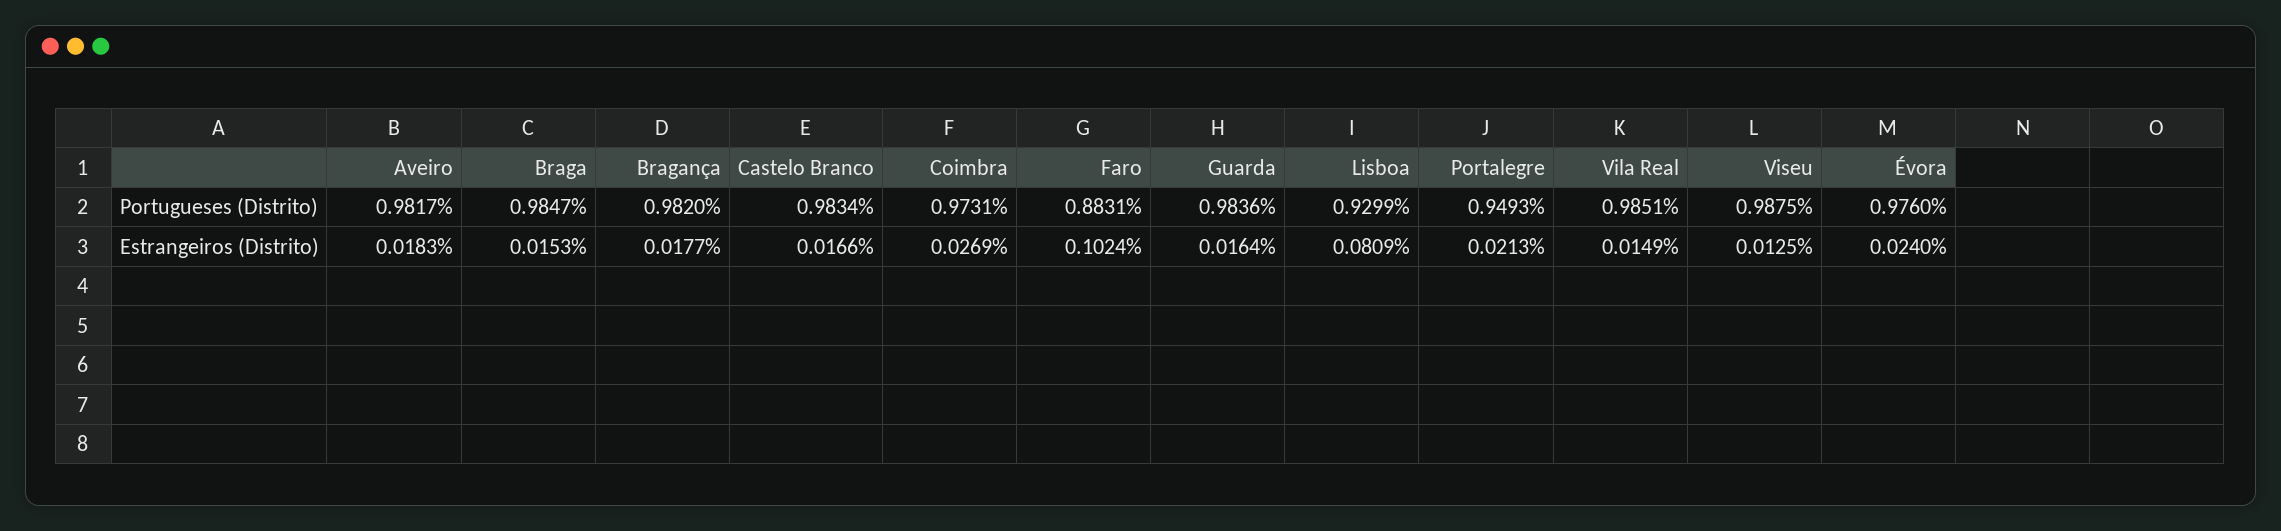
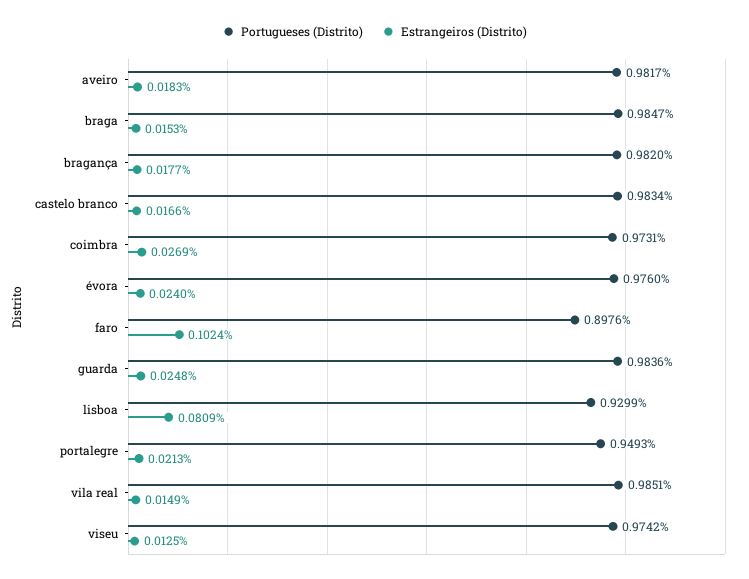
Portugueses (Distrito), Faro: 0.8831 -> 0.8976
Portugueses (Distrito), Viseu: 0.9875 -> 0.9742
Estrangeiros (Distrito), Guarda: 0.0164 -> 0.0248

